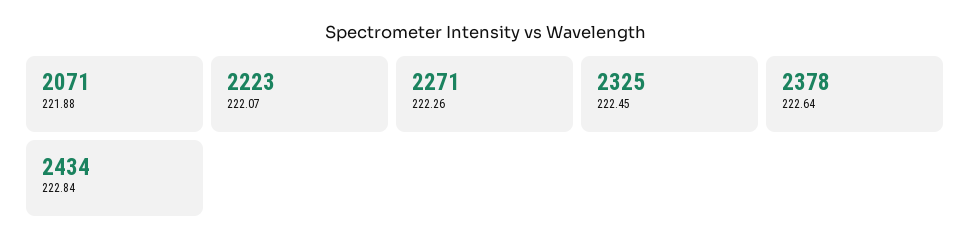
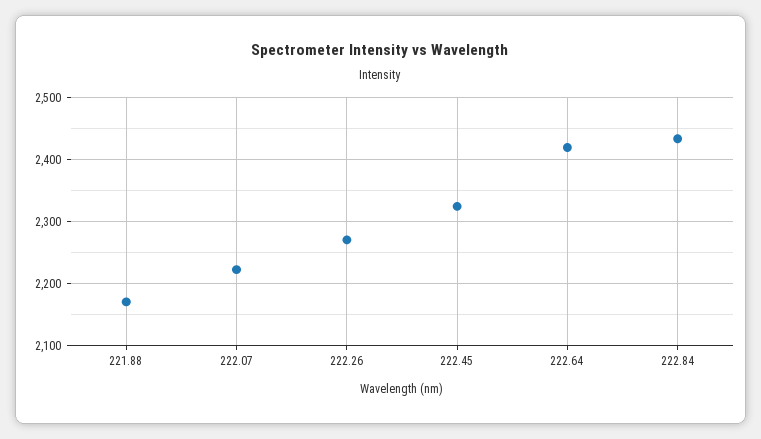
221.88: 2071 -> 2170
222.64: 2378 -> 2420

